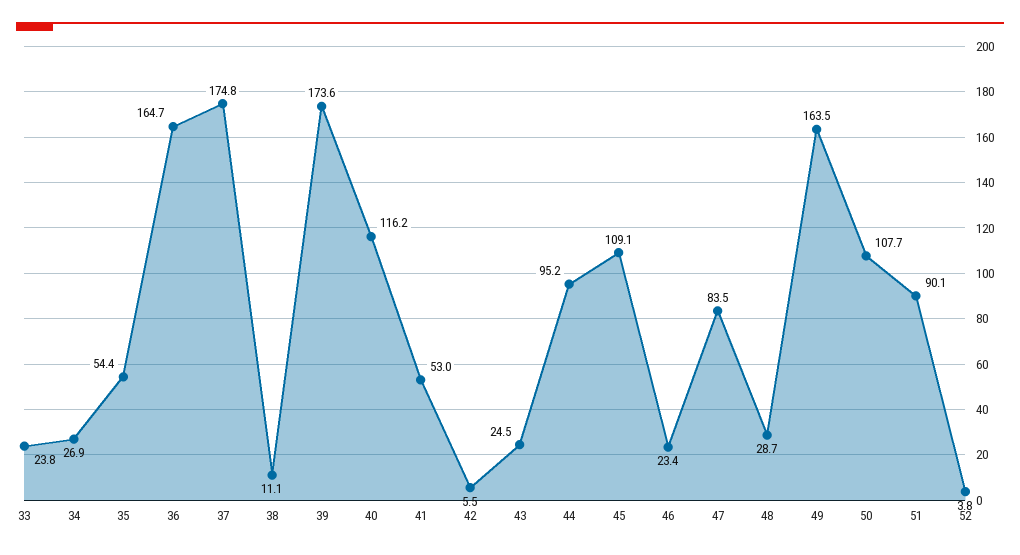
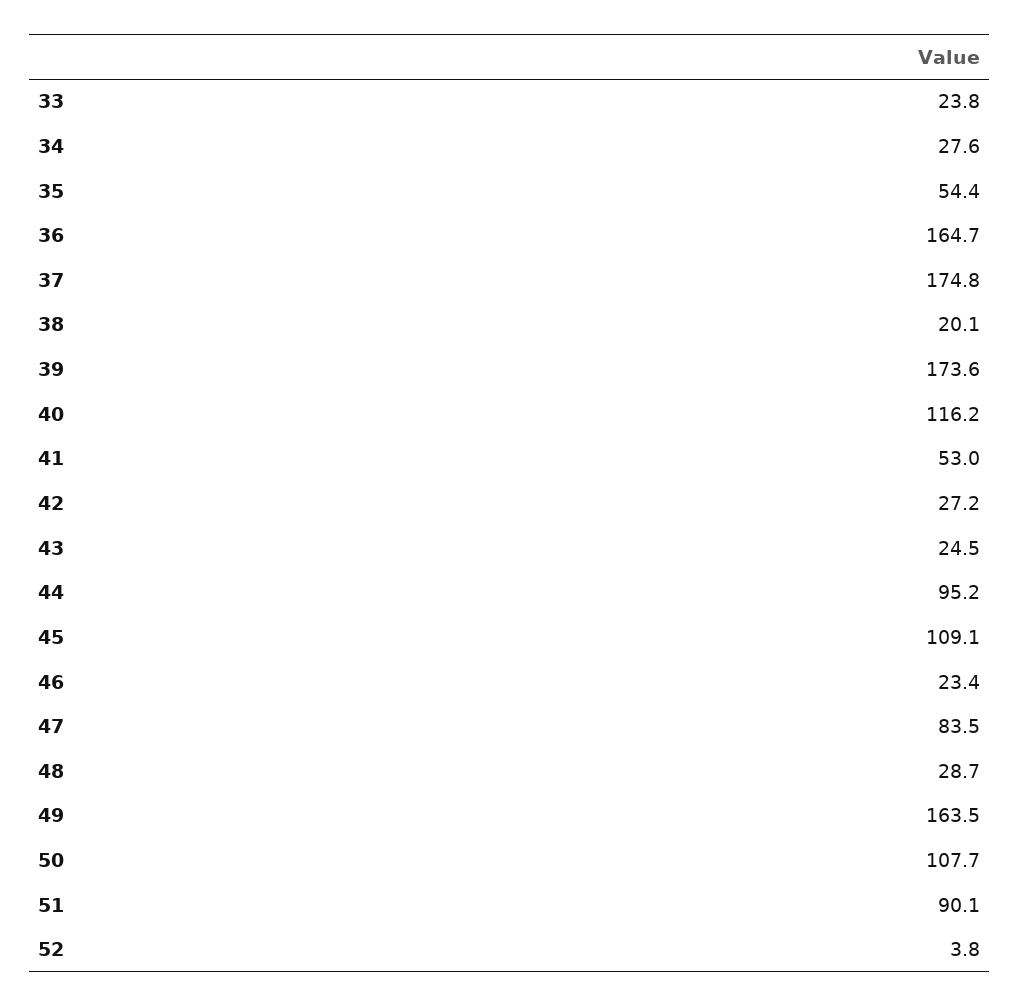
34: 26.9 -> 27.6
38: 11.1 -> 20.1
42: 5.5 -> 27.2

